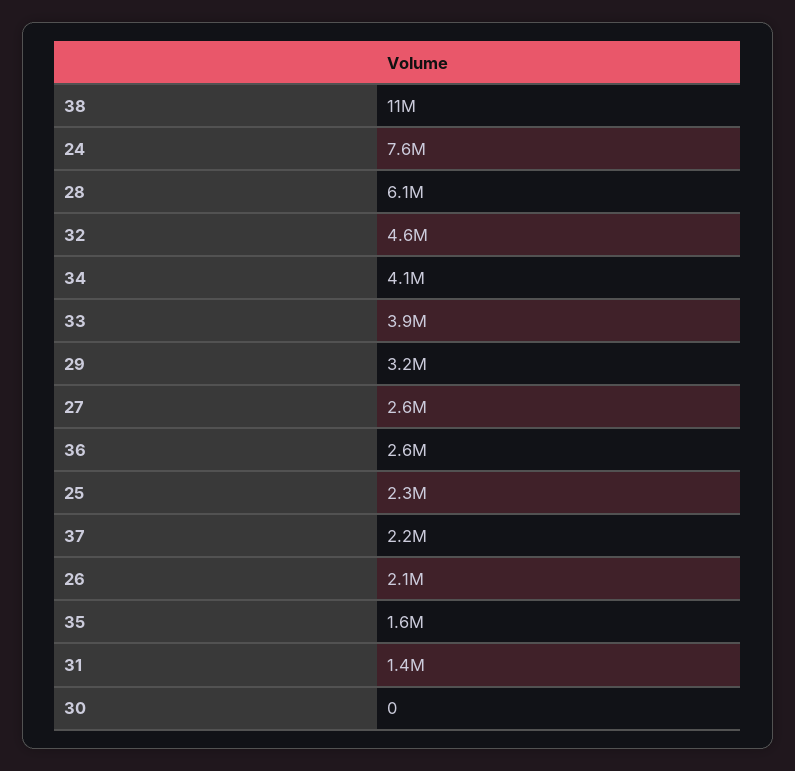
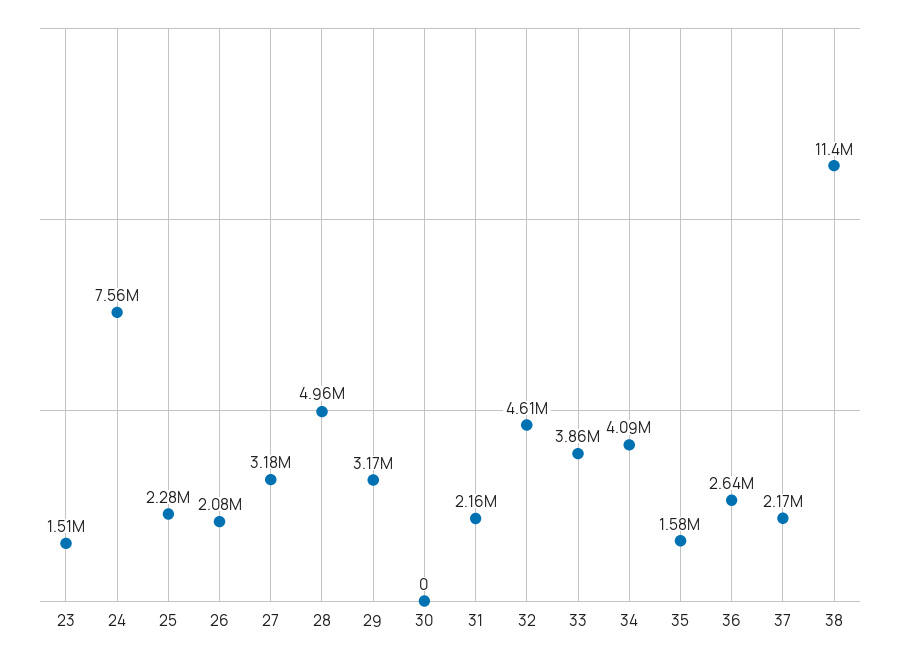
28: 6100000 -> 4960000
27: 2600000 -> 3180000
31: 1400000 -> 2160000
23: none -> 1510000

